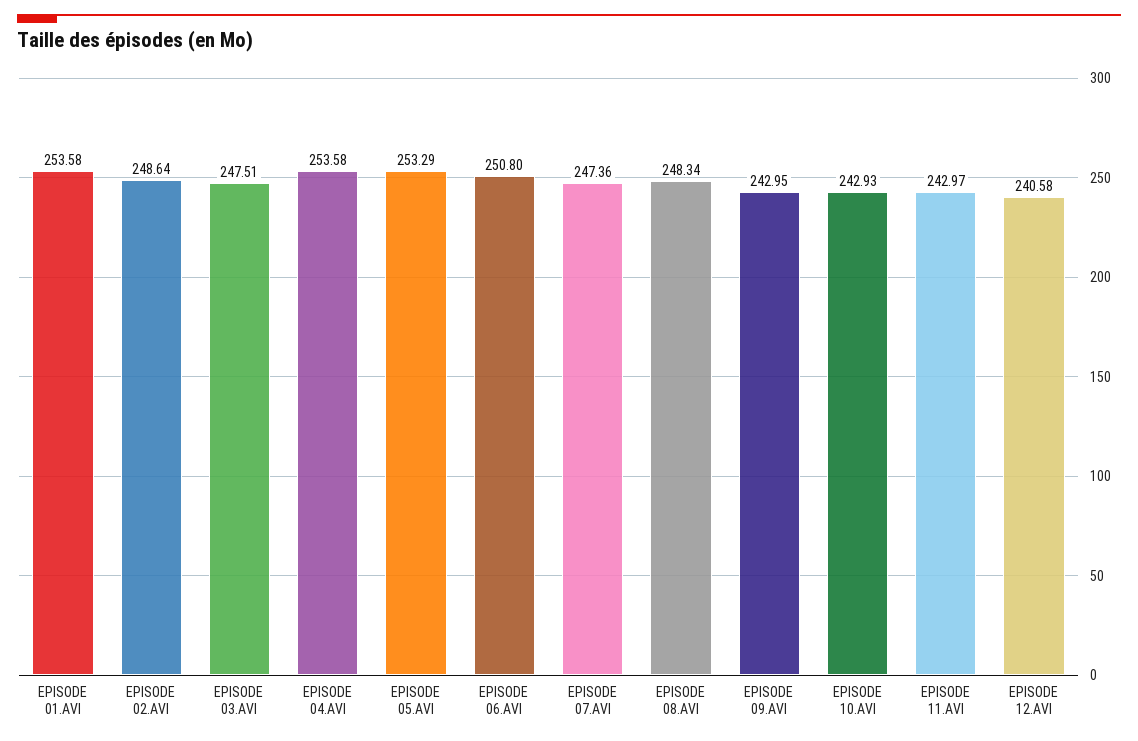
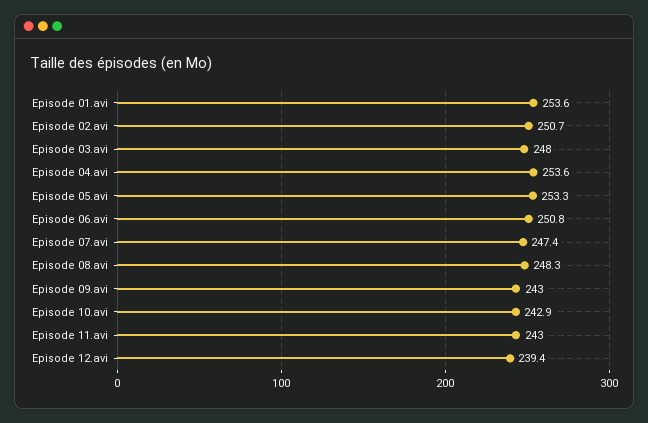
EPISODE 02.AVI: 248.64 -> 250.7
EPISODE 03.AVI: 247.51 -> 248
EPISODE 12.AVI: 240.58 -> 239.4

